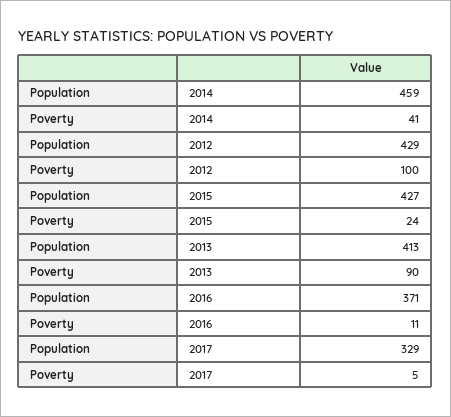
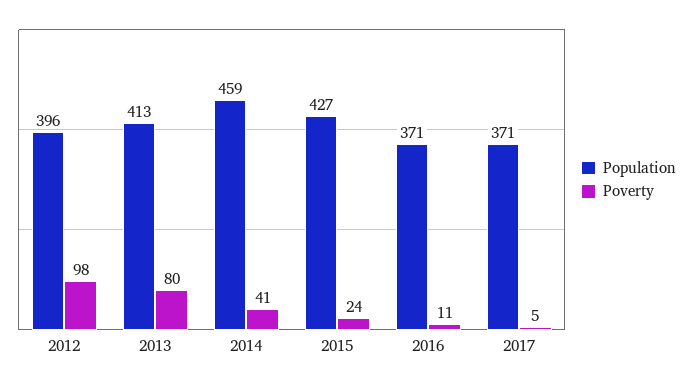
Population, 2012: 429 -> 396
Poverty, 2012: 100 -> 98
Poverty, 2013: 90 -> 80
Population, 2017: 329 -> 371

